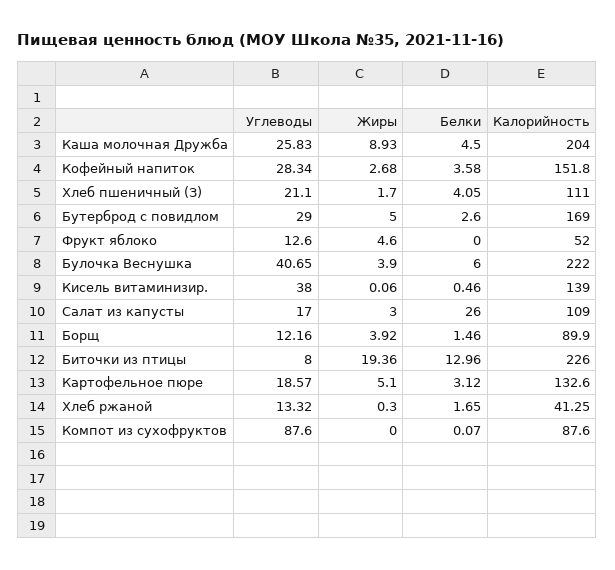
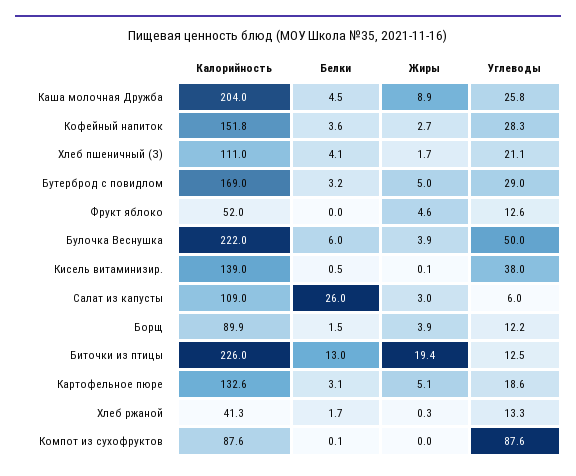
Белки, Бутерброд с повидлом: 2.6 -> 3.2
Углеводы, Булочка Веснушка: 40.65 -> 50
Углеводы, Салат из капусты: 17 -> 6
Углеводы, Биточки из птицы: 8 -> 12.5

